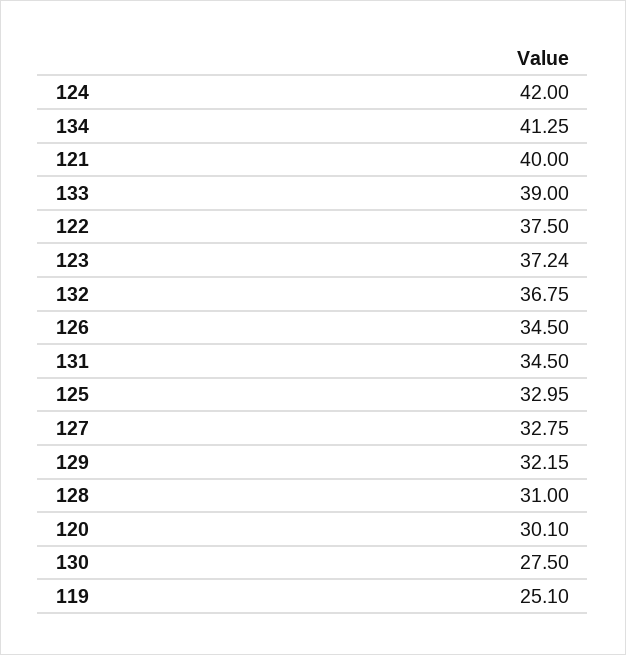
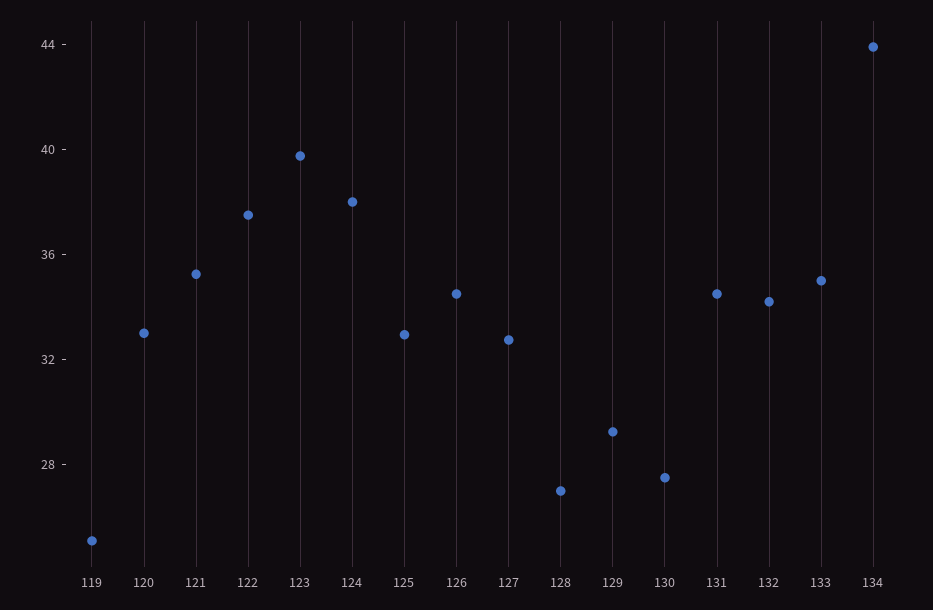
124: 42 -> 38
134: 41.25 -> 44
121: 40 -> 35
133: 39 -> 35
123: 37.24 -> 40
132: 36.75 -> 34
129: 32.15 -> 29
128: 31 -> 27
120: 30.1 -> 33

